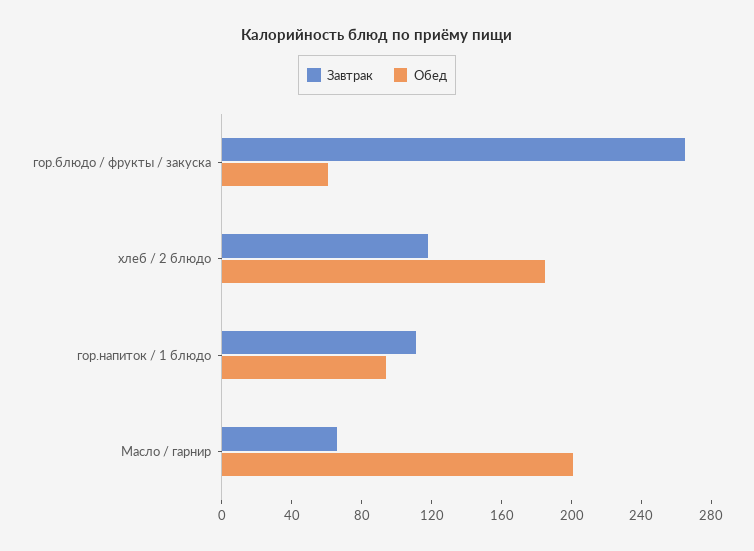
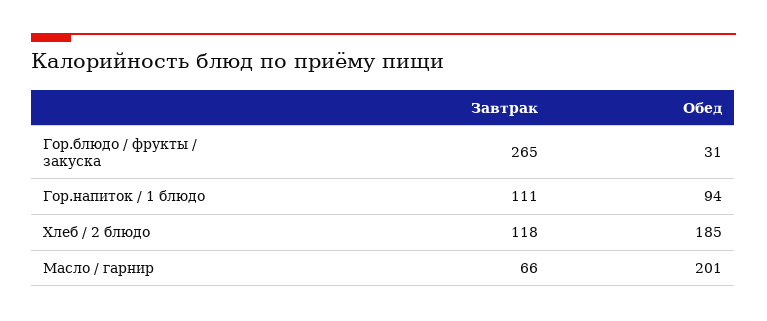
Обед, гор.блюдо / фрукты / закуска: 60 -> 31

